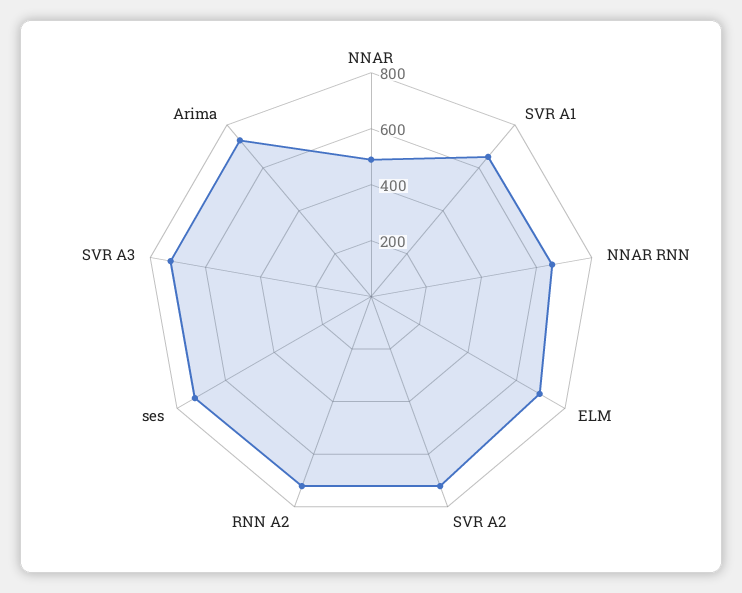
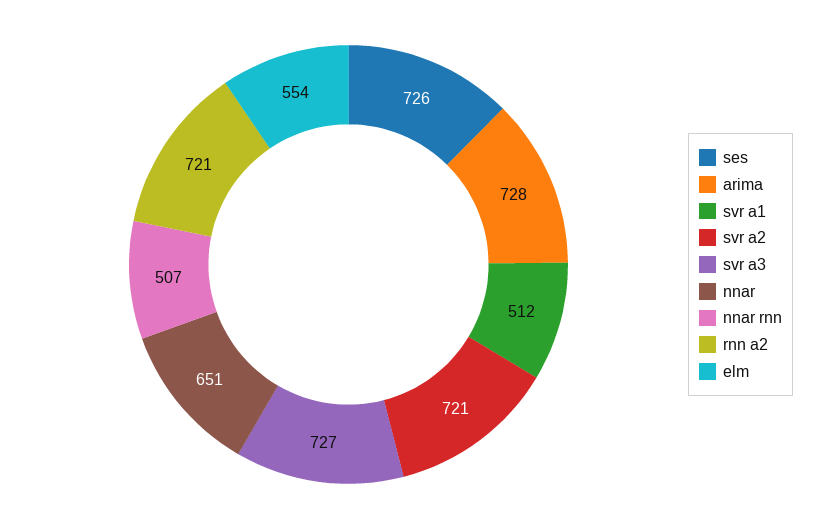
NNAR: 500 -> 651
SVR A1: 650 -> 512
NNAR RNN: 650 -> 507
ELM: 700 -> 554

